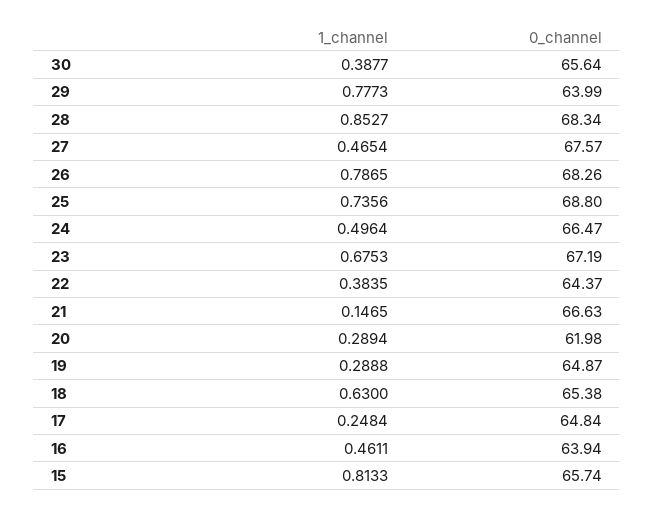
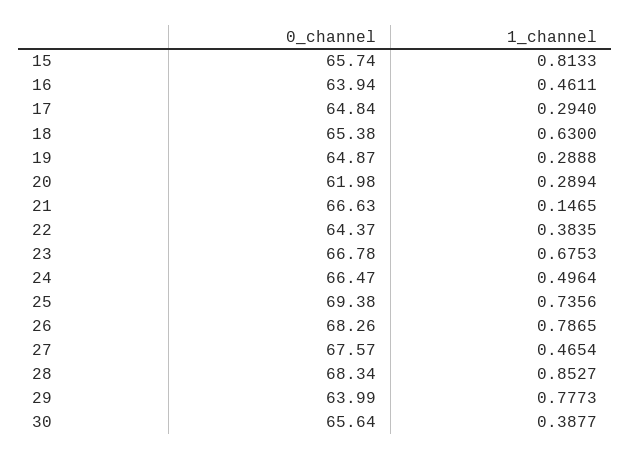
0_channel, 25: 68.8 -> 69.38
0_channel, 23: 67.19 -> 66.78
1_channel, 17: 0.2484 -> 0.294

